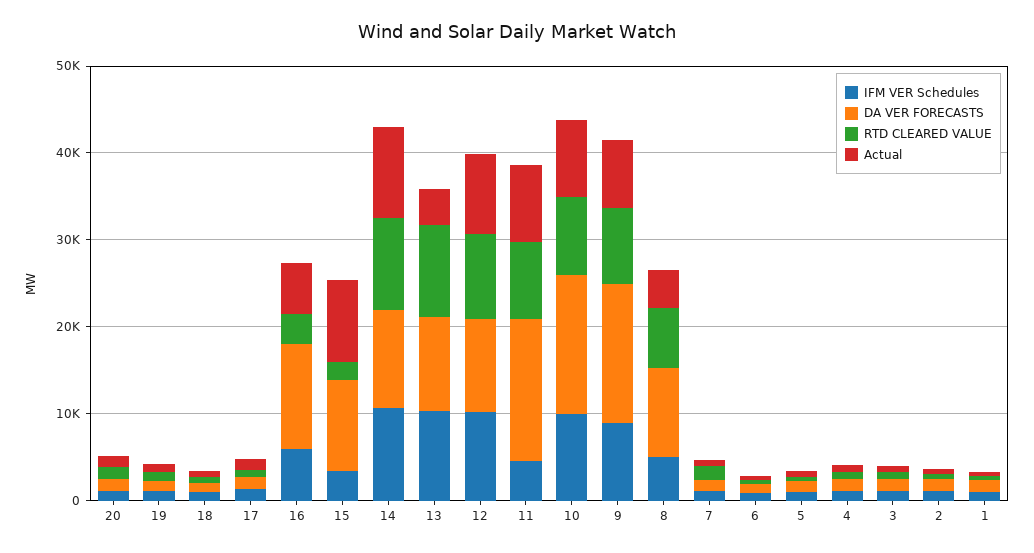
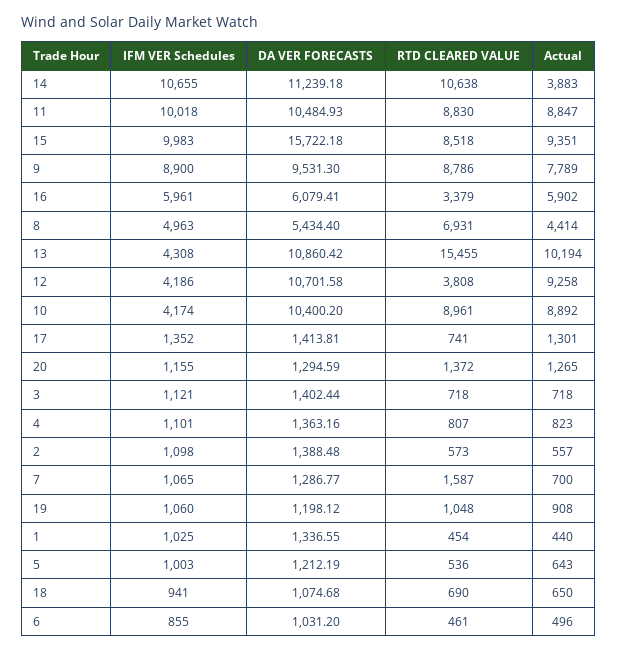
DA VER FORECASTS, 16: 12000 -> 6079.41
IFM VER Schedules, 15: 4000 -> 9983
DA VER FORECASTS, 15: 10000 -> 15722.18
RTD CLEARED VALUE, 15: 2000 -> 8518
Actual, 14: 10000 -> 3883
IFM VER Schedules, 13: 10000 -> 4308
RTD CLEARED VALUE, 13: 10000 -> 15455
Actual, 13: 4000 -> 10194
IFM VER Schedules, 12: 10000 -> 4186
RTD CLEARED VALUE, 12: 10000 -> 3808
IFM VER Schedules, 11: 4000 -> 10018
DA VER FORECASTS, 11: 16000 -> 10484.93
IFM VER Schedules, 10: 10000 -> 4174
DA VER FORECASTS, 10: 16000 -> 10400.2
DA VER FORECASTS, 9: 16000 -> 9531.3
DA VER FORECASTS, 8: 10000 -> 5434.4

